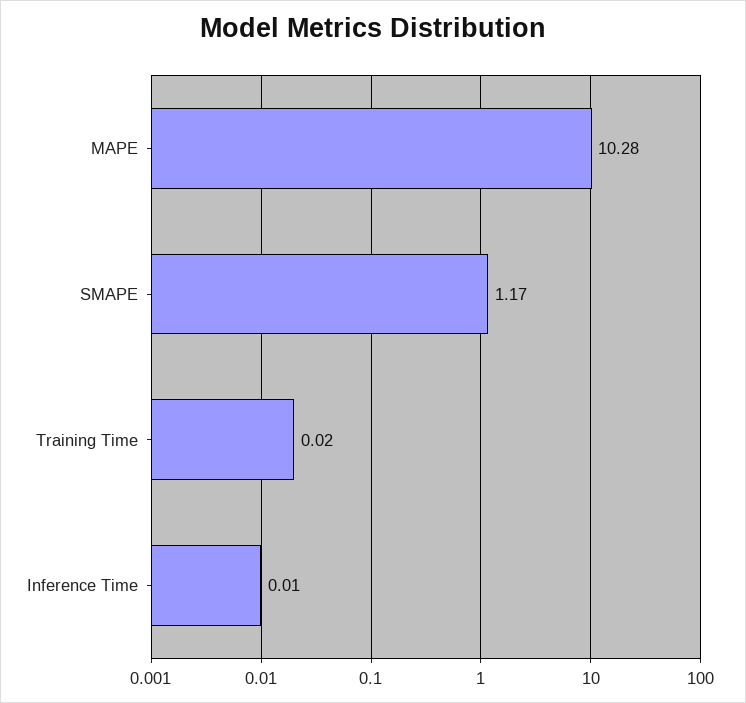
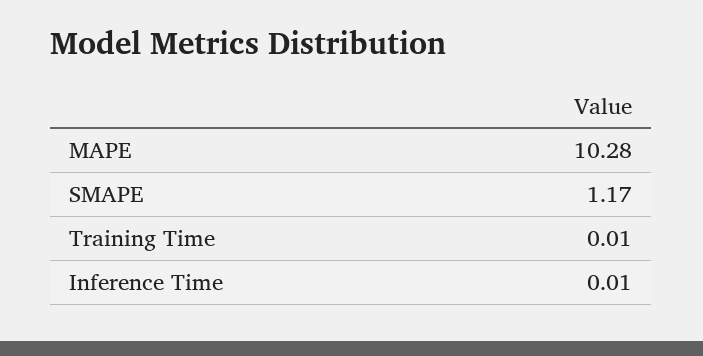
Training Time: 0.02 -> 0.01

